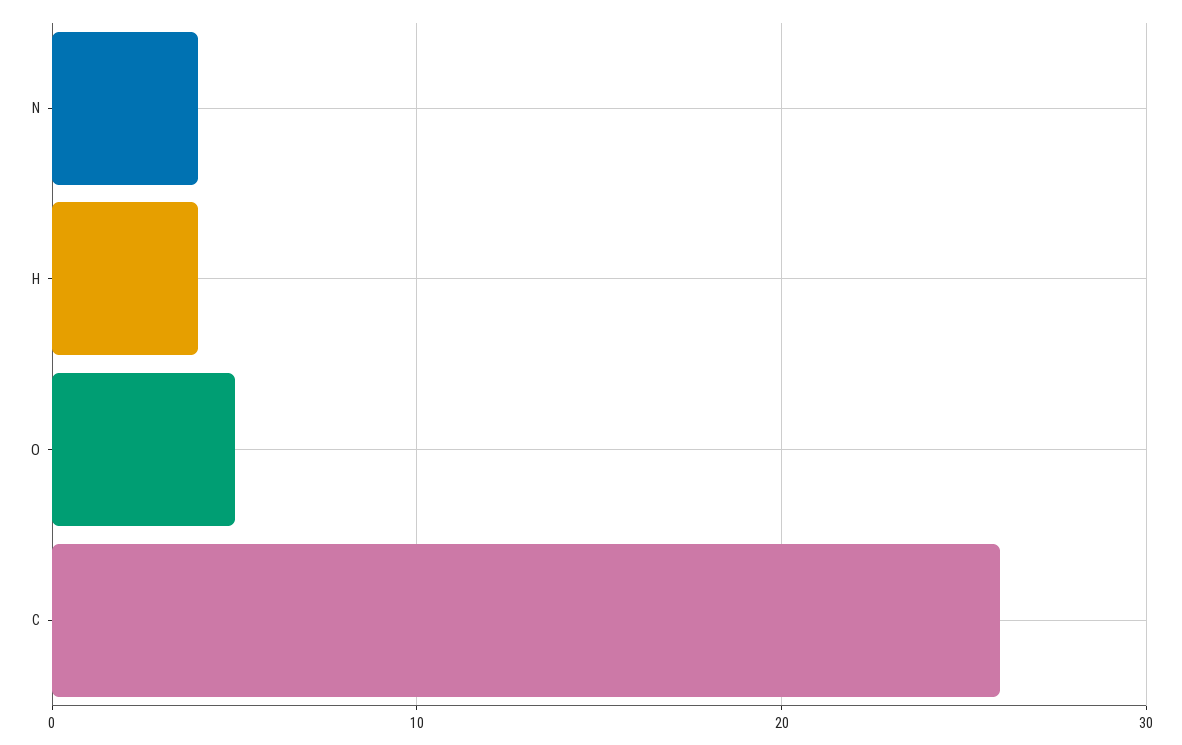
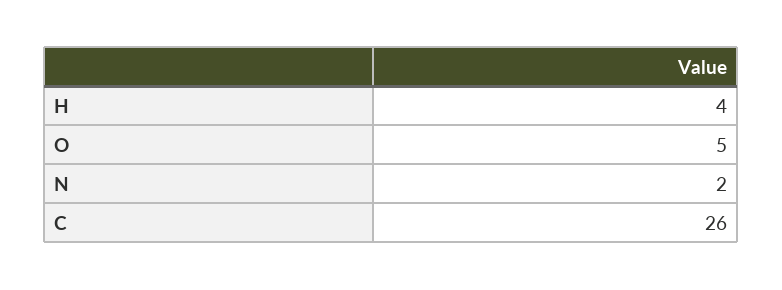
N: 4 -> 2

